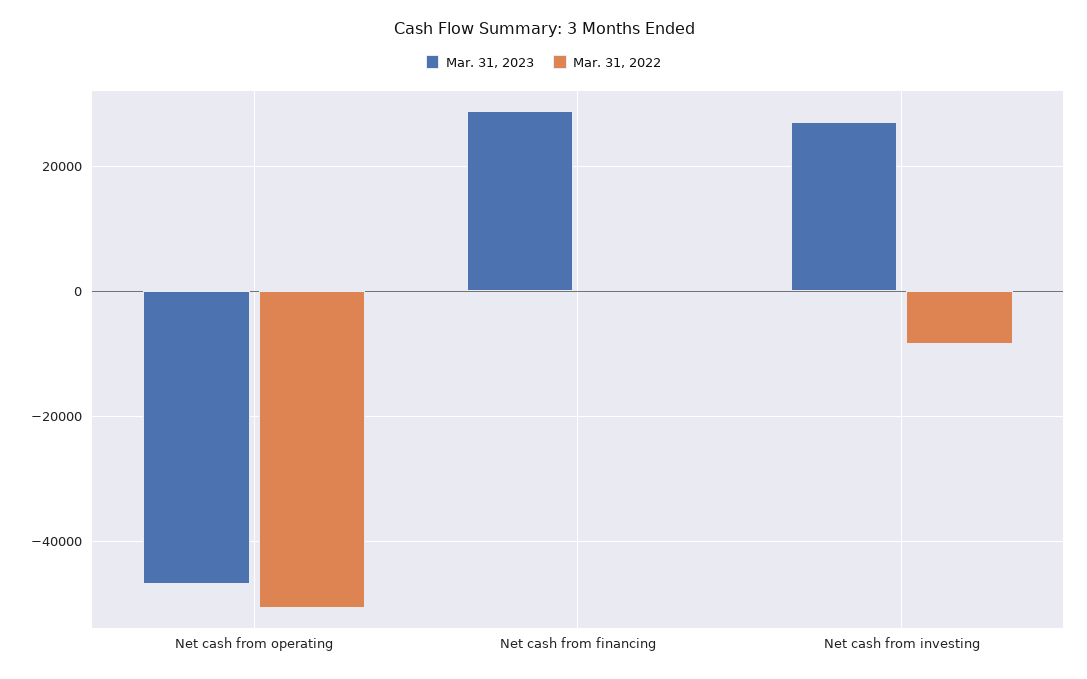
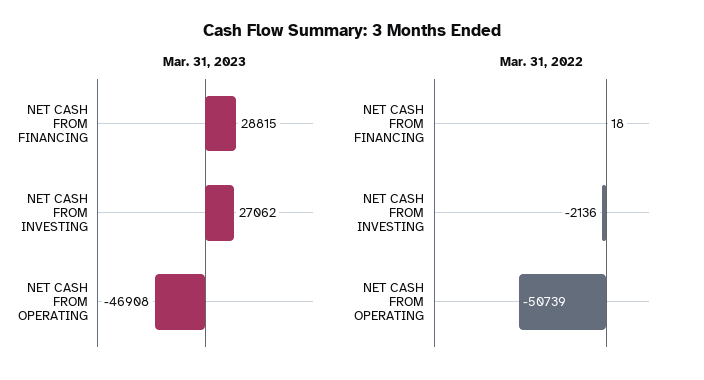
Mar. 31, 2022, Net cash from investing: -8000 -> -2136

